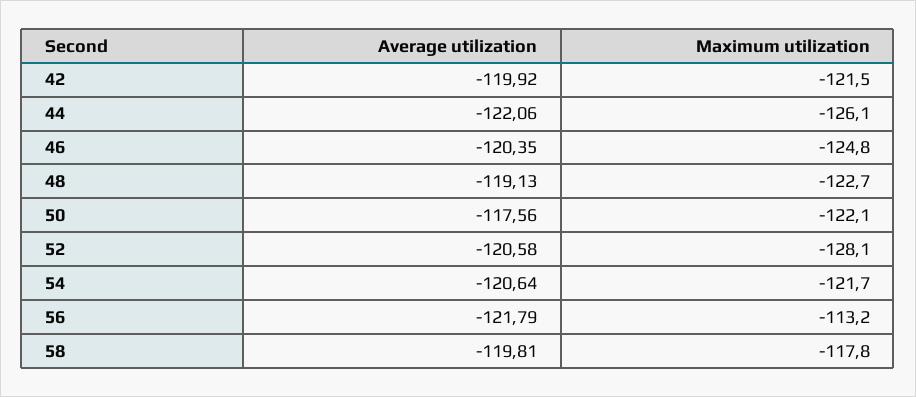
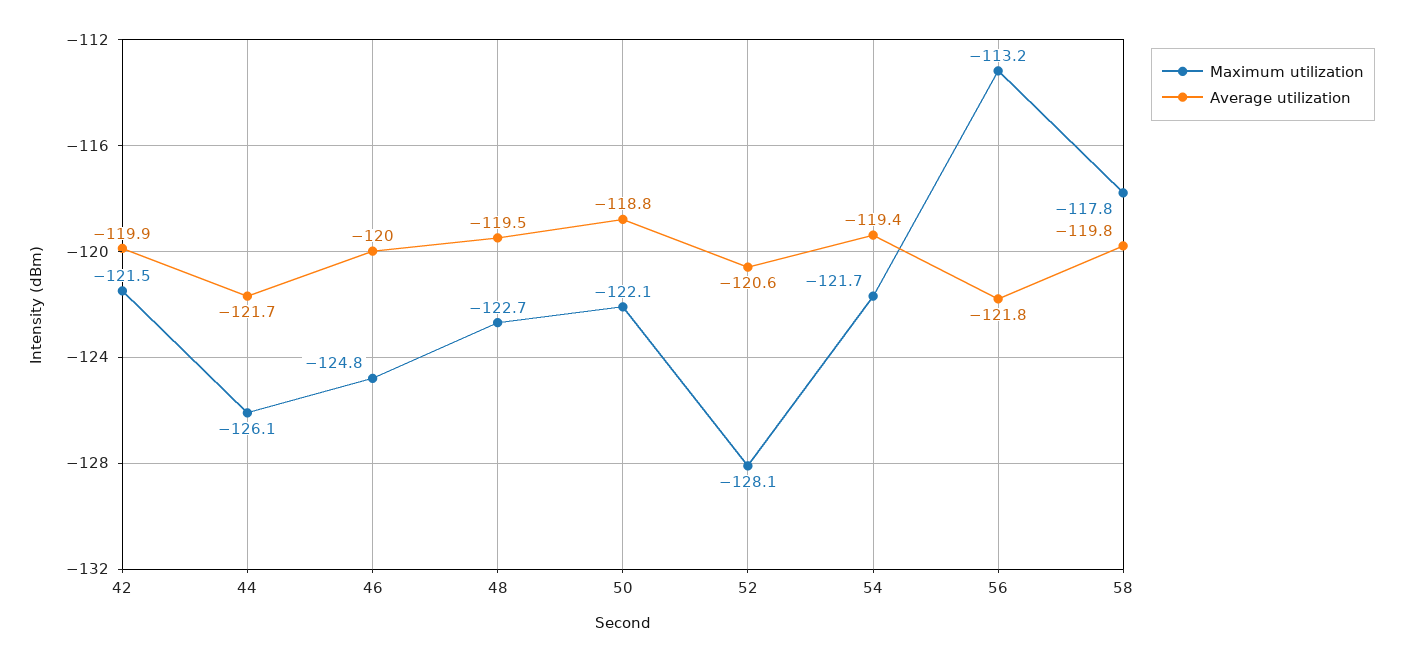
Average utilization, 44: -122.06 -> -121.7
Average utilization, 46: -120.35 -> -120
Average utilization, 48: -119.13 -> -119.5
Average utilization, 50: -117.56 -> -118.8
Average utilization, 54: -120.64 -> -119.4

